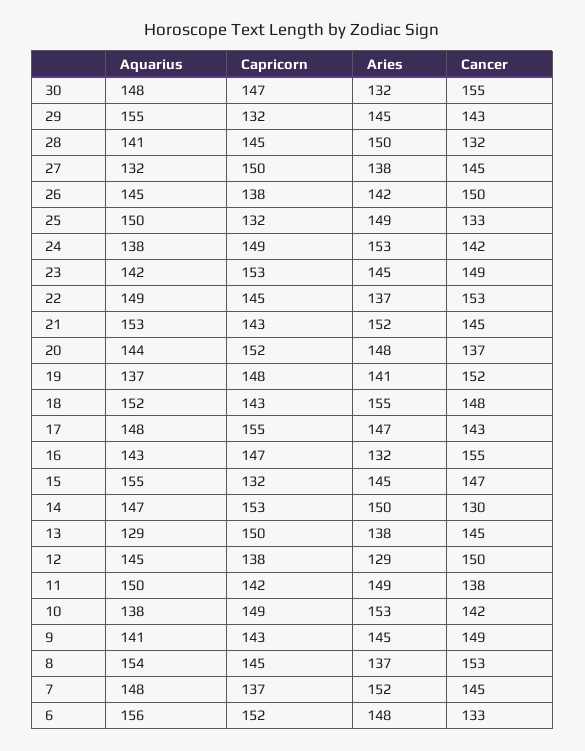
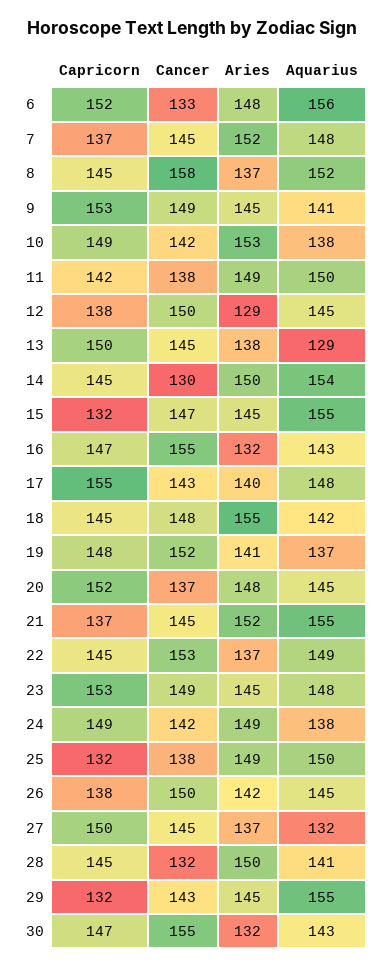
Aquarius, 30: 148 -> 143
Aries, 27: 138 -> 137
Cancer, 25: 133 -> 138
Aries, 24: 153 -> 149
Aquarius, 23: 142 -> 148
Aquarius, 21: 153 -> 155
Capricorn, 21: 143 -> 137
Aquarius, 20: 144 -> 145
Aquarius, 18: 152 -> 142
Capricorn, 18: 143 -> 145
Aries, 17: 147 -> 140
Aquarius, 14: 147 -> 154
Capricorn, 14: 153 -> 145
Capricorn, 9: 143 -> 153
Aquarius, 8: 154 -> 152
Cancer, 8: 153 -> 158

